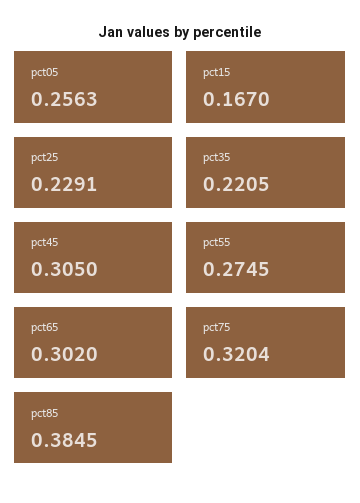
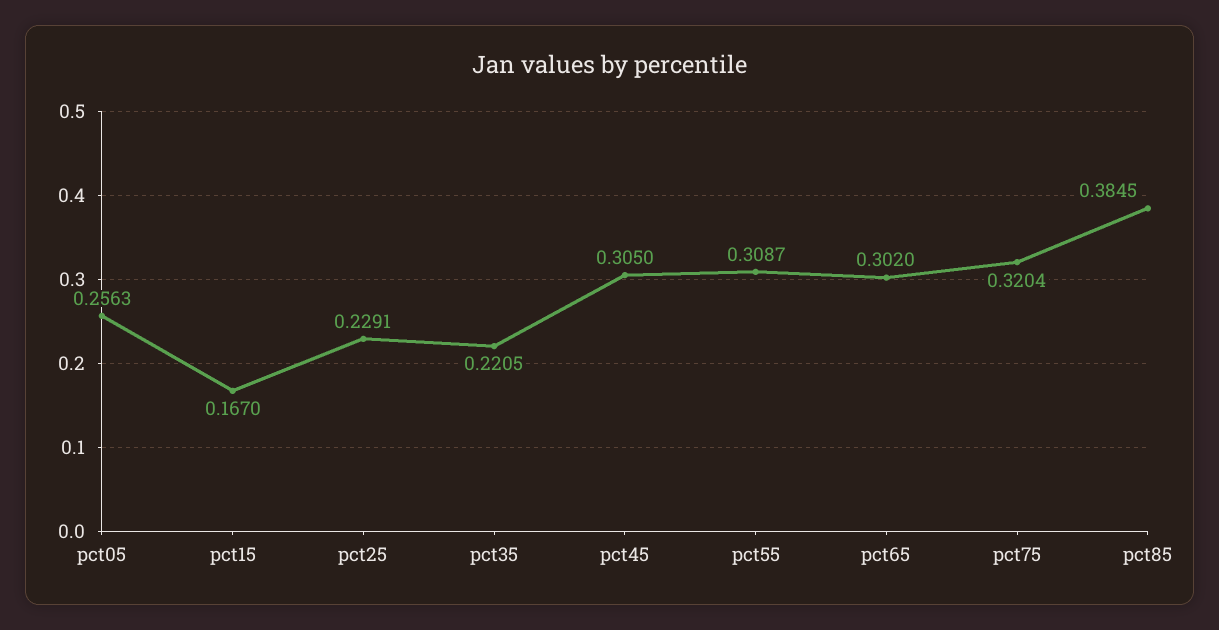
pct55: 0.2745 -> 0.3087

